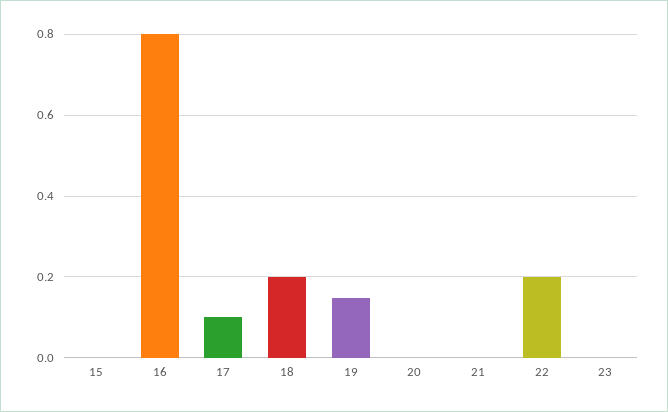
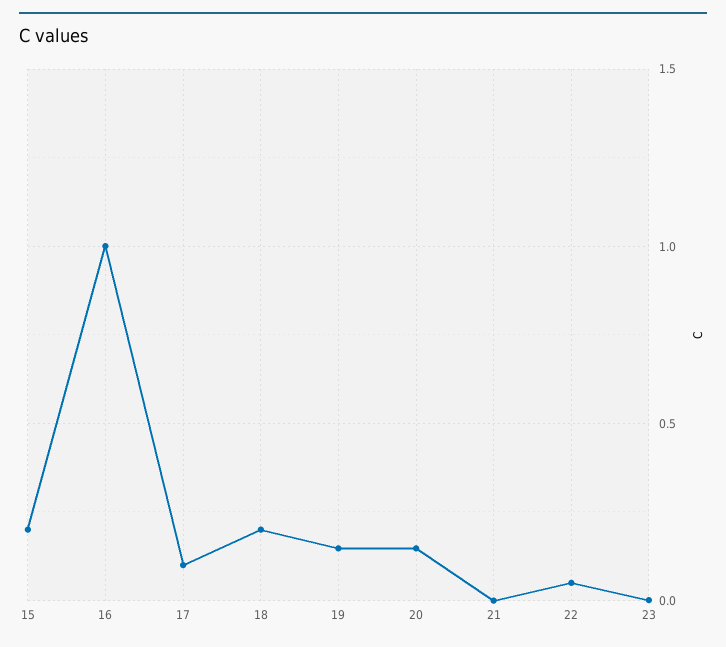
15: 0 -> 0.2
16: 0.8 -> 1
20: 0 -> 0.15
22: 0.2 -> 0.05

